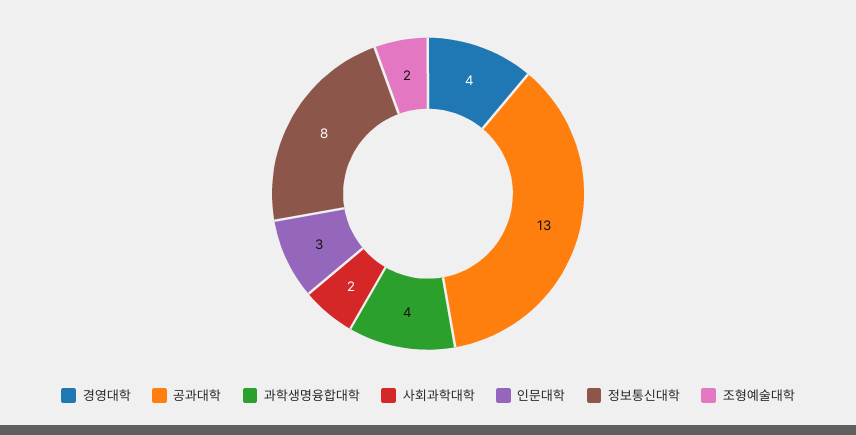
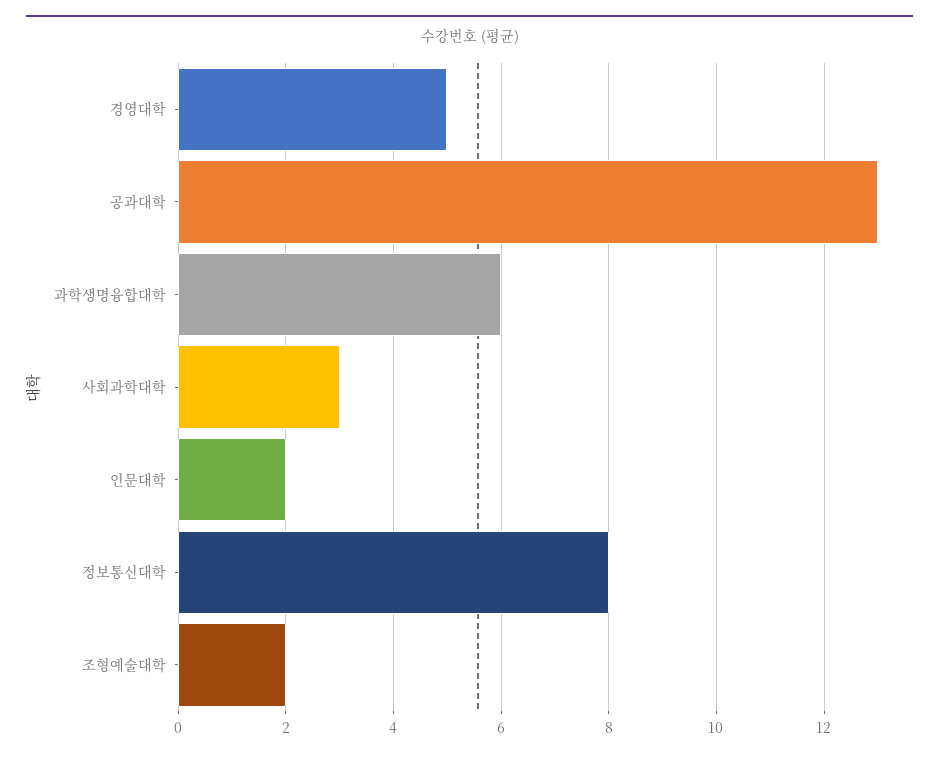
경영대학: 4 -> 5
과학생명융합대학: 4 -> 6
사회과학대학: 2 -> 3
인문대학: 3 -> 2

